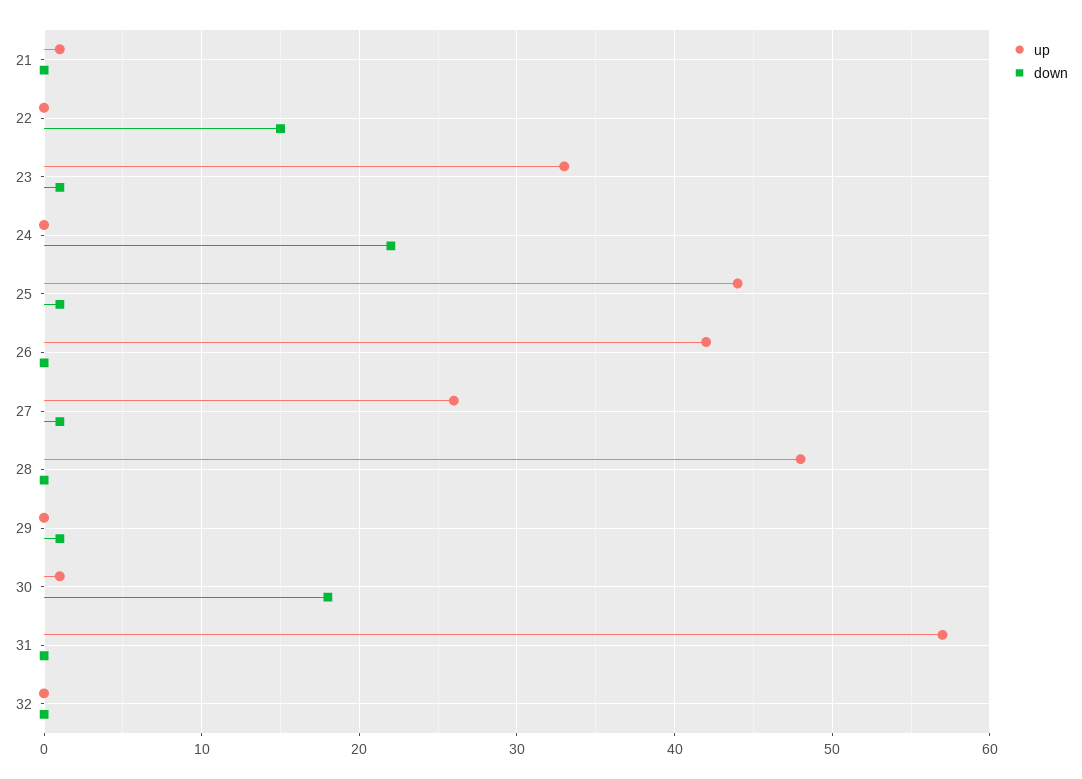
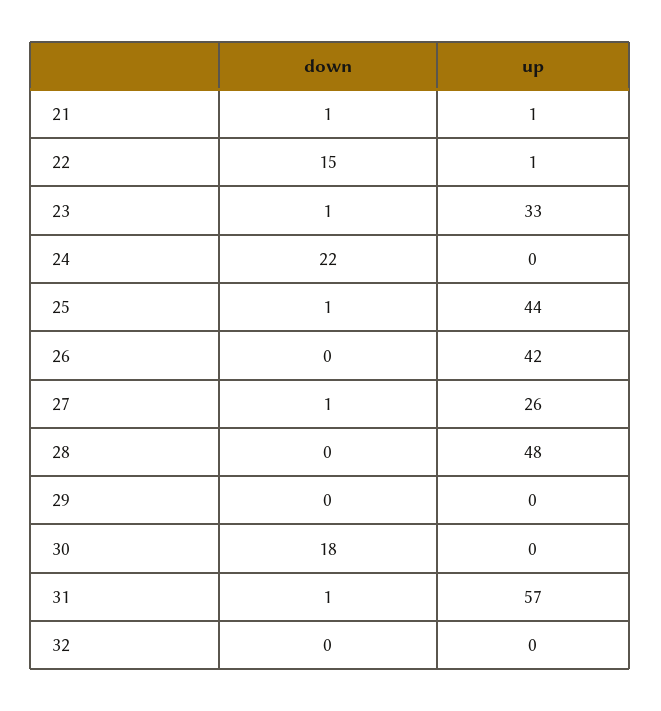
down, 21: 0 -> 1
up, 22: 0 -> 1
down, 29: 1 -> 0
up, 30: 1 -> 0
down, 31: 0 -> 1

